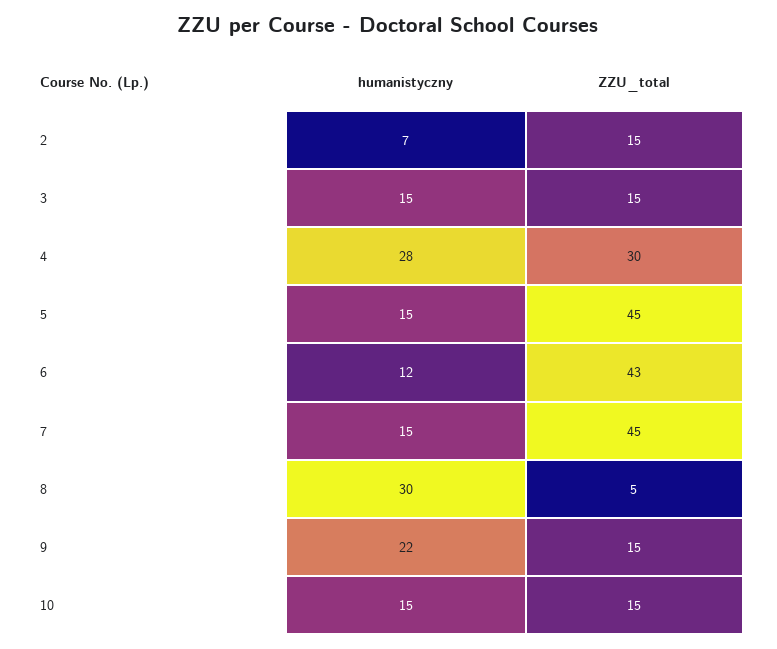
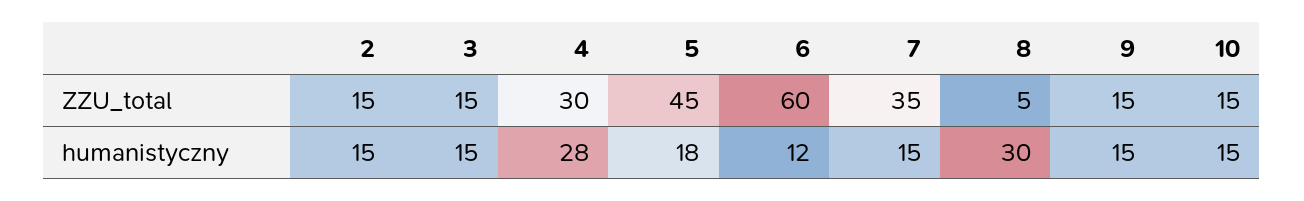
humanistyczny, 2: 7 -> 15
humanistyczny, 5: 15 -> 18
ZZU_total, 6: 43 -> 60
ZZU_total, 7: 45 -> 35
humanistyczny, 9: 22 -> 15

